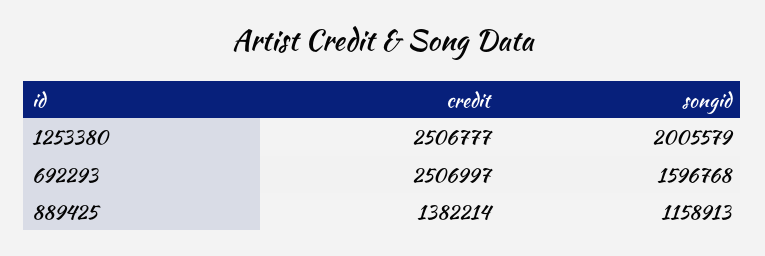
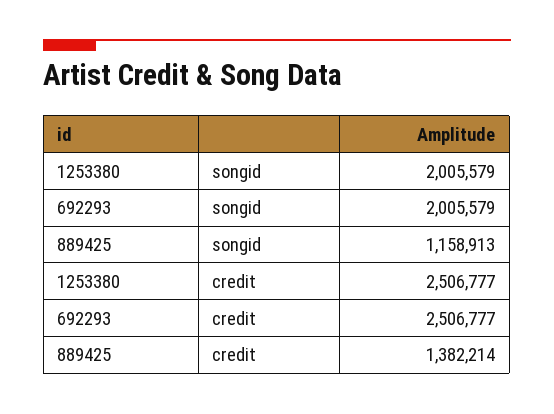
credit, 692293: 2506997 -> 2506777
songid, 692293: 1596768 -> 2005579

